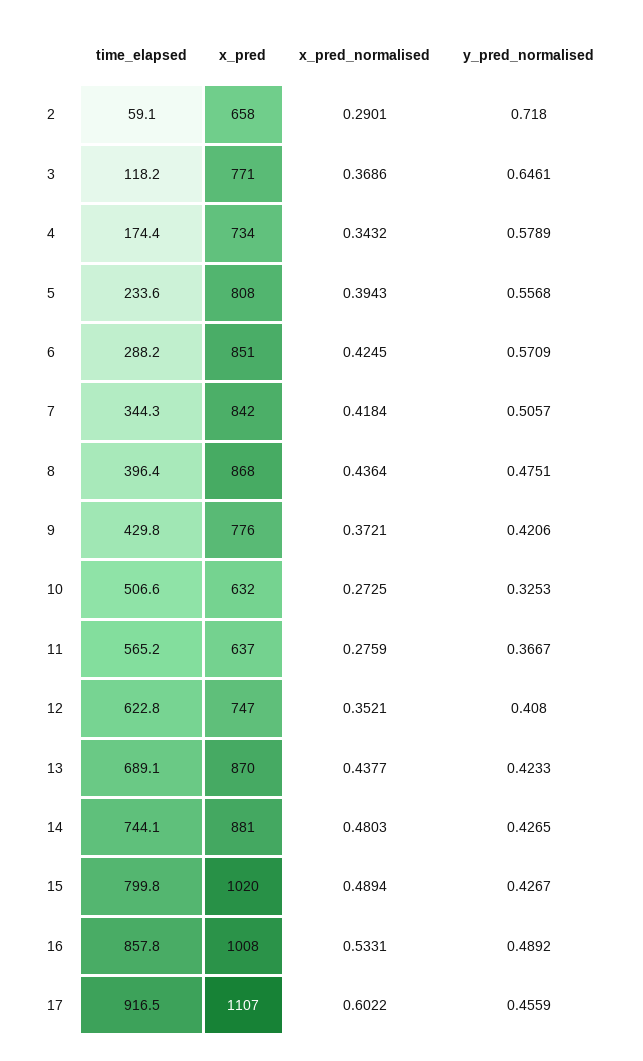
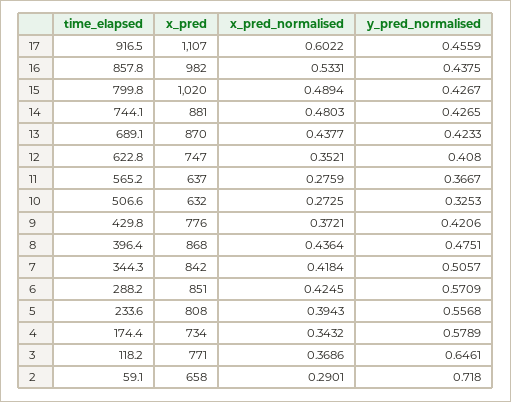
x_pred, 16: 1008 -> 982
y_pred_normalised, 16: 0.4892 -> 0.4375

